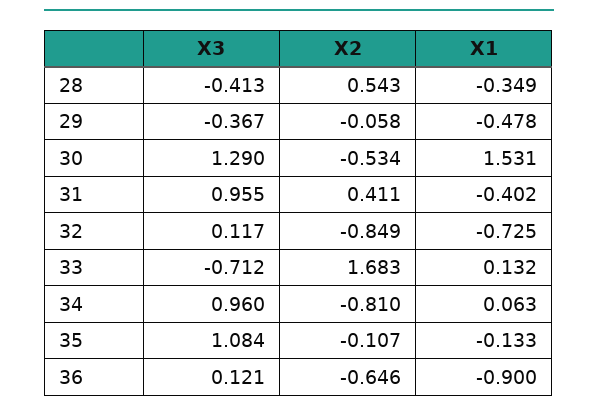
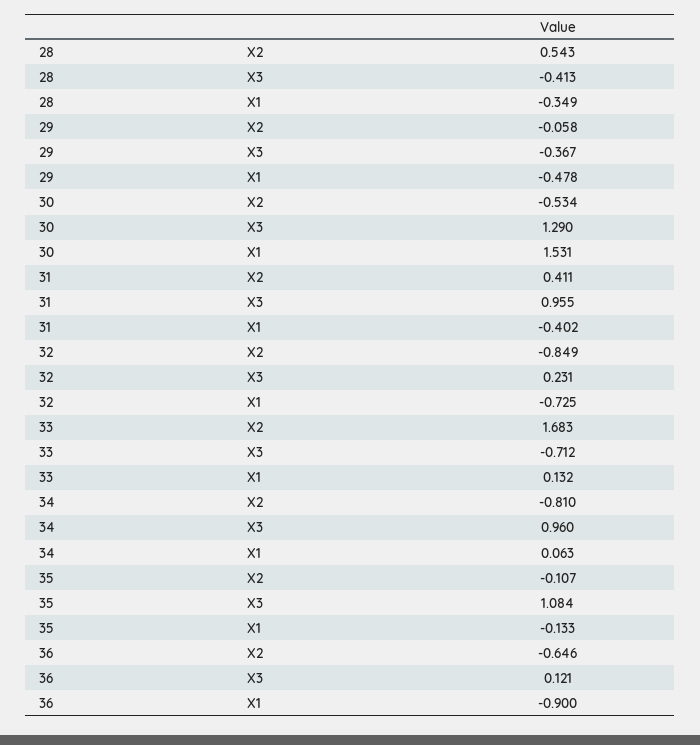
X3, 32: 0.117 -> 0.231

